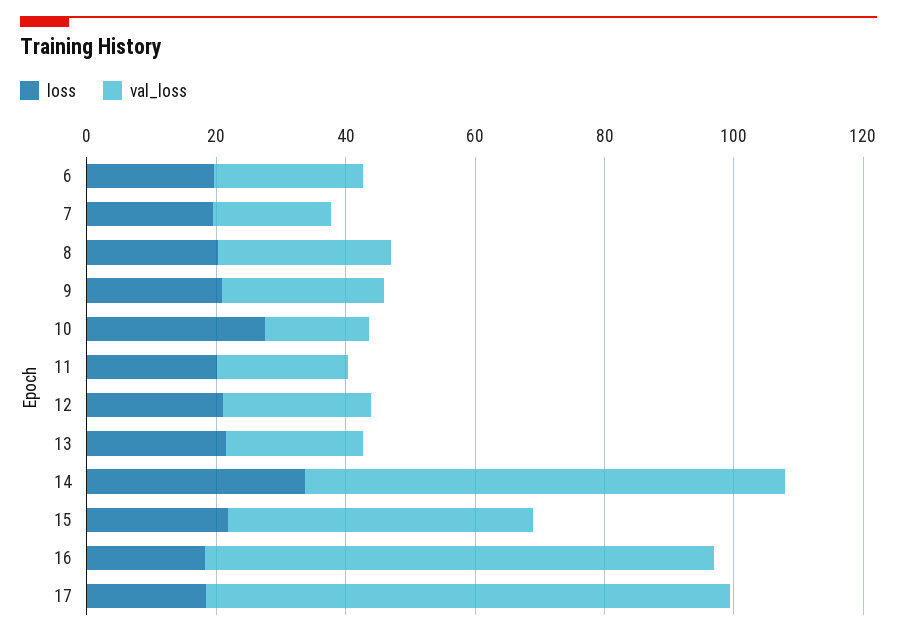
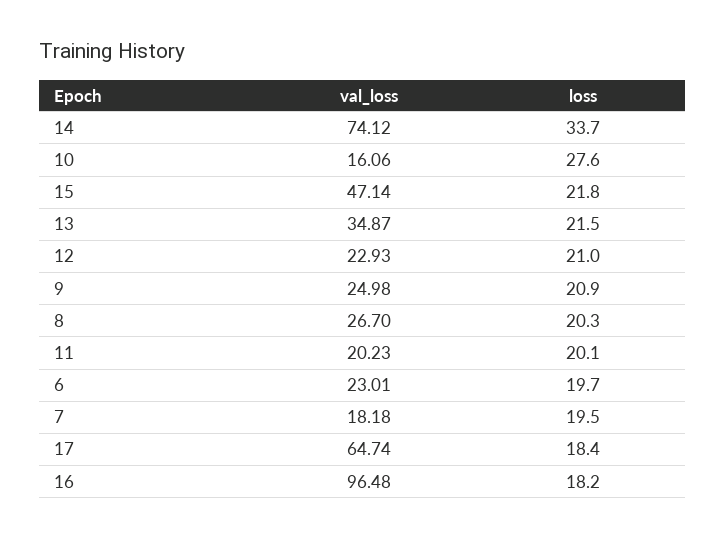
val_loss, 13: 20 -> 34.87
val_loss, 16: 80 -> 96.48
val_loss, 17: 80 -> 64.74

